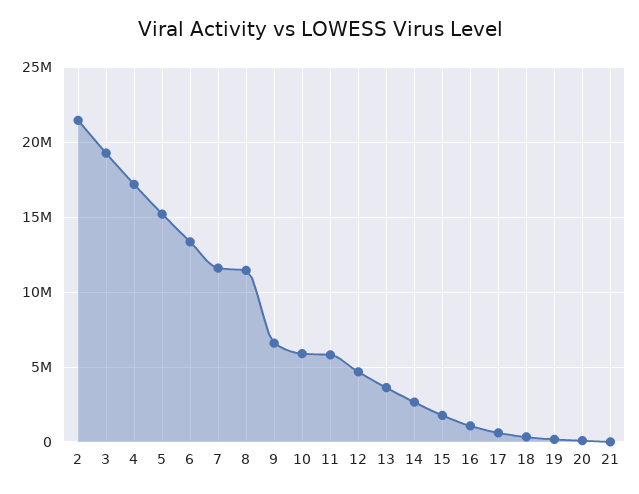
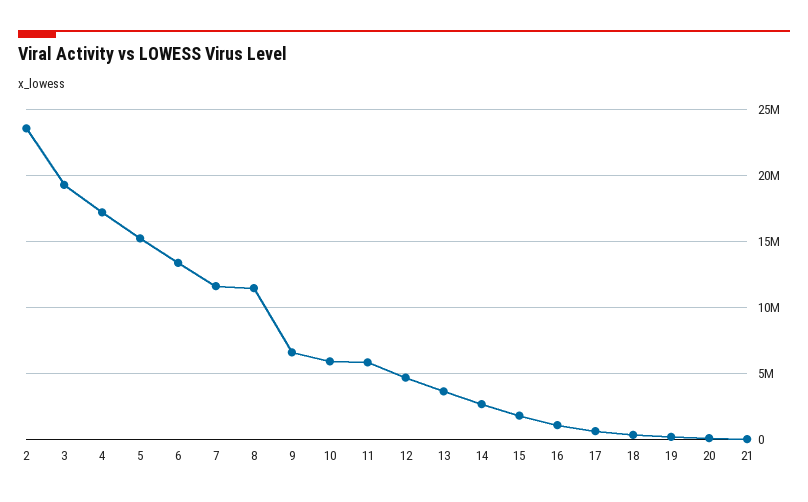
2: 21500000 -> 23500000

